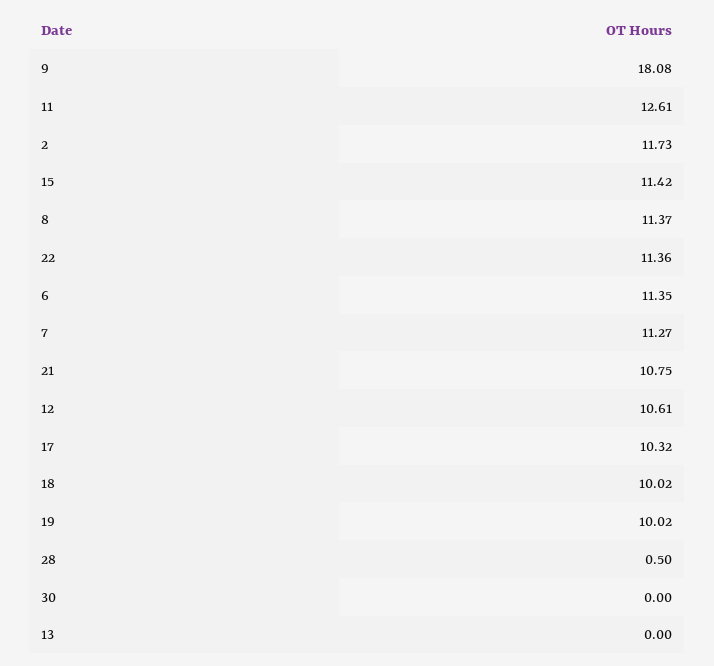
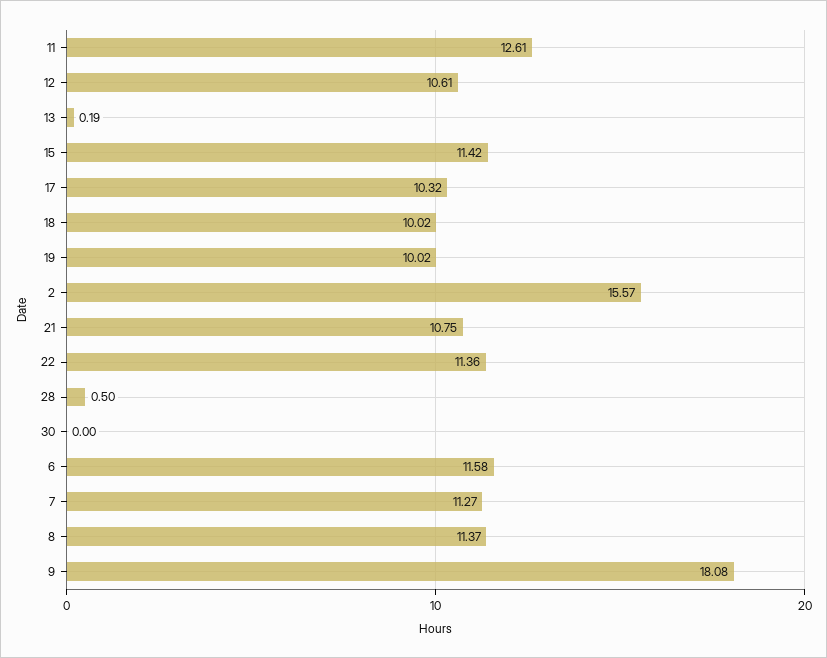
2: 11.73 -> 15.57
6: 11.35 -> 11.58
13: 0 -> 0.19

